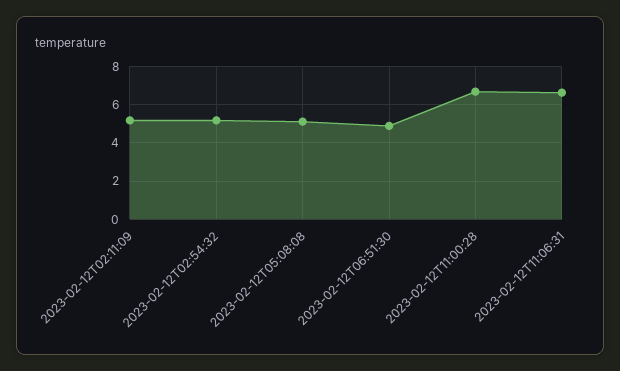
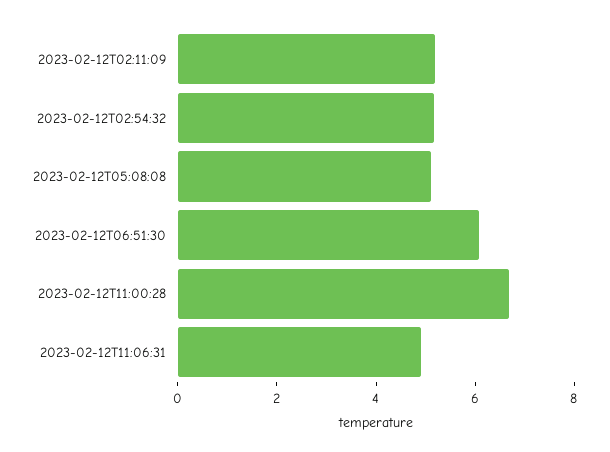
2023-02-12T06:51:30: 5 -> 6
2023-02-12T11:06:31: 6.5 -> 5

